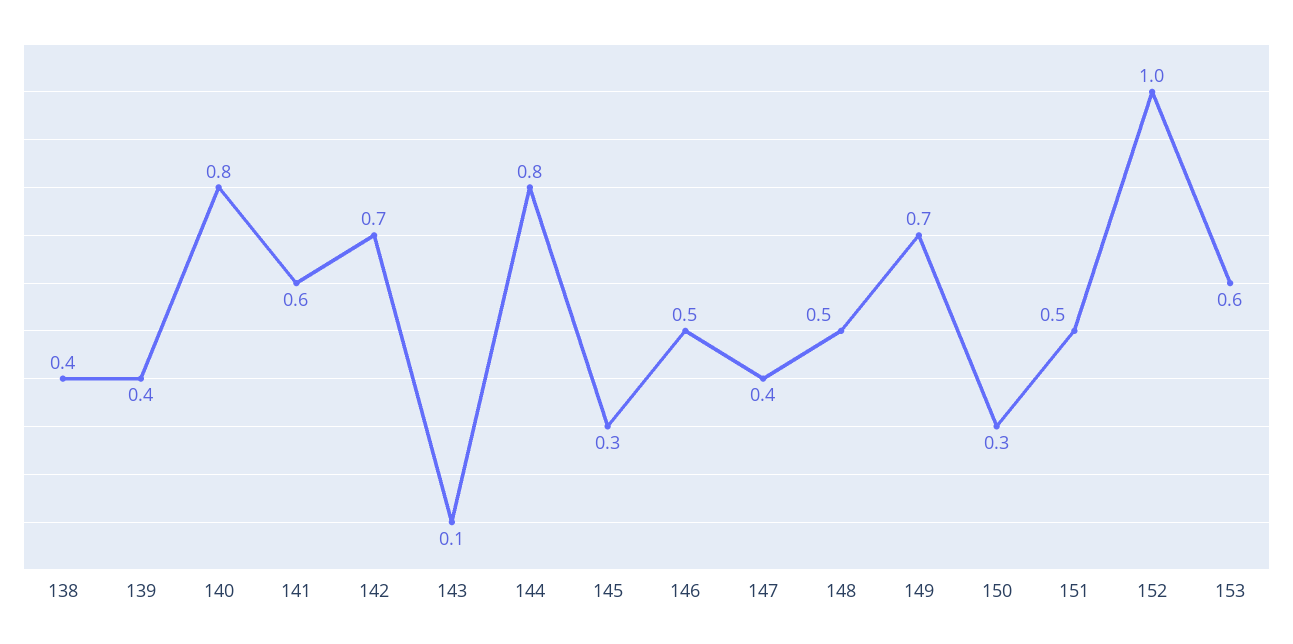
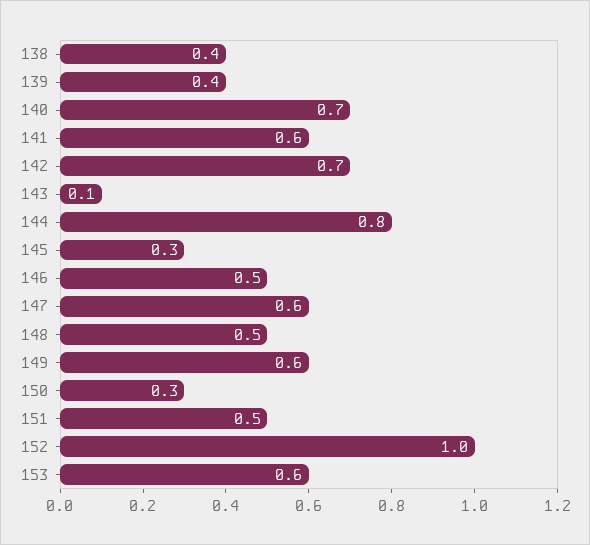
140: 0.8 -> 0.7
147: 0.4 -> 0.6
149: 0.7 -> 0.6

